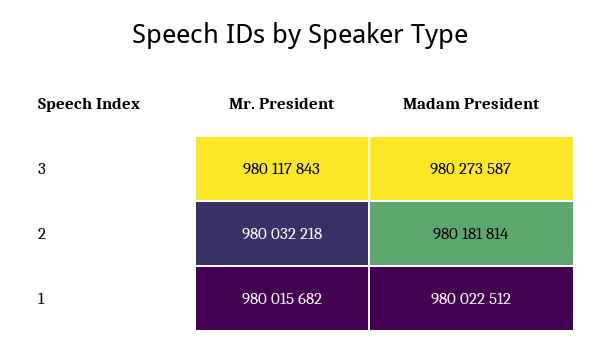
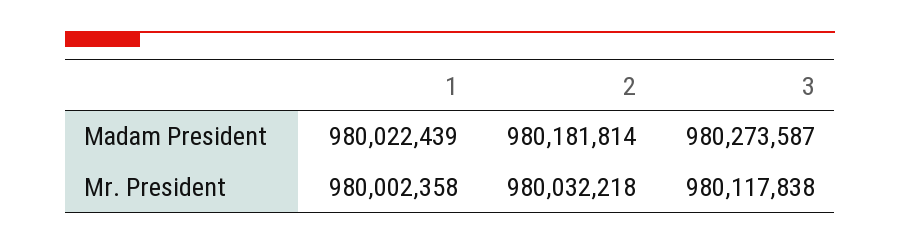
Mr. President, 3: 980117843 -> 980117838
Mr. President, 1: 980015682 -> 980002358
Madam President, 1: 980022512 -> 980022439

